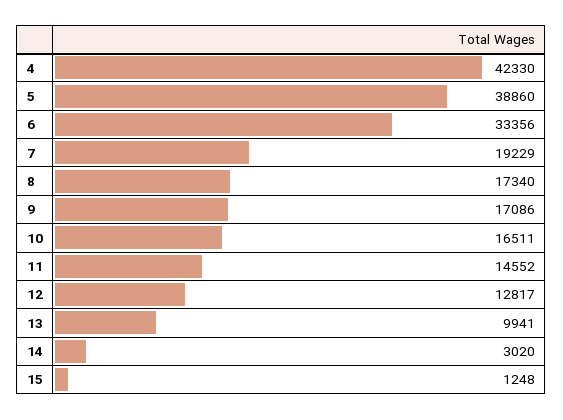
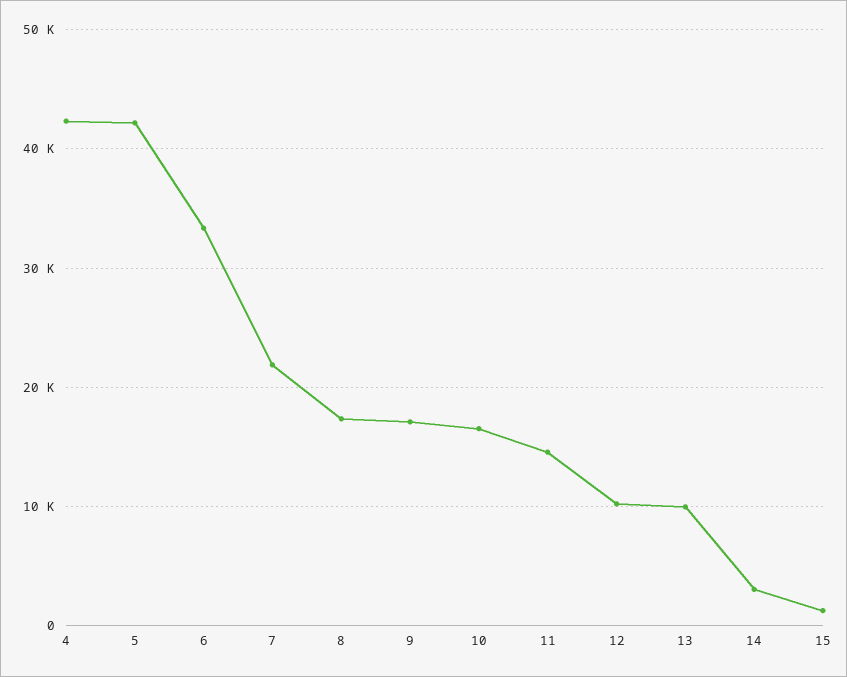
5: 38860 -> 42000
7: 19229 -> 22000
12: 12817 -> 10000

